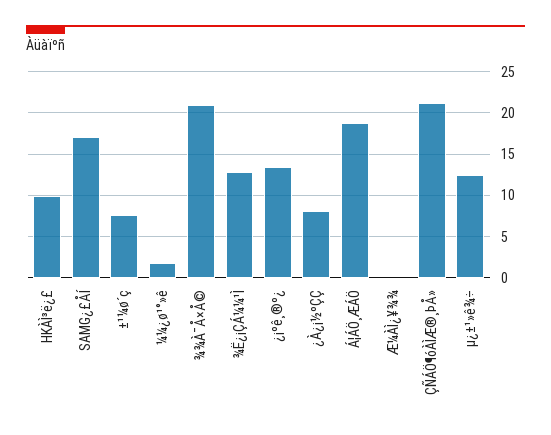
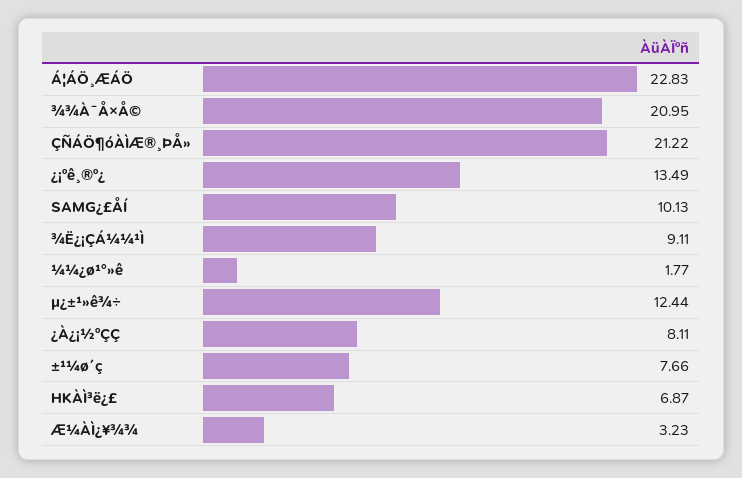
HKÀÌ³ë¿£: 10 -> 6.87
SAMG¿£ÅÍ: 17 -> 10.13
¾Ë¿¡ÇÁ¼¼¹Ì: 13 -> 9.11
Á¦ÁÖ¸ÆÁÖ: 19 -> 22.83
Æ¼ÀÌ¿¥¾¾: 0 -> 3.23

